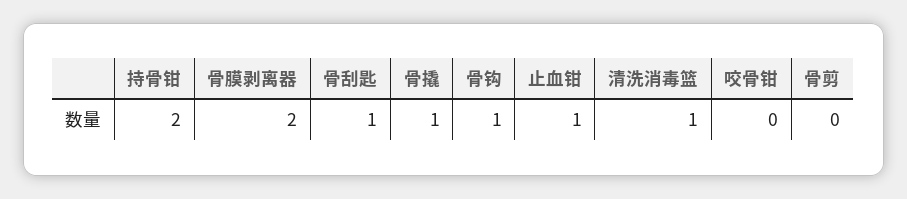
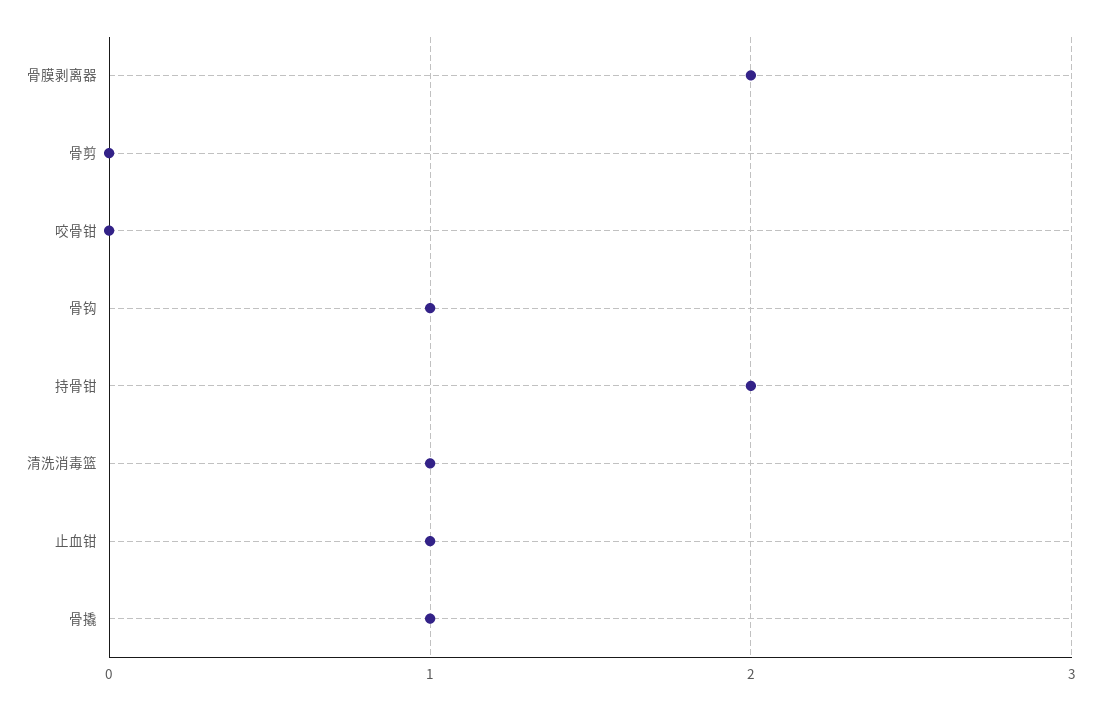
骨刮匙: 1 -> none

